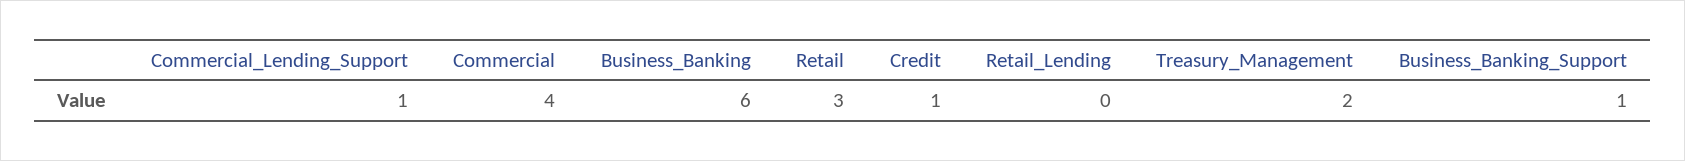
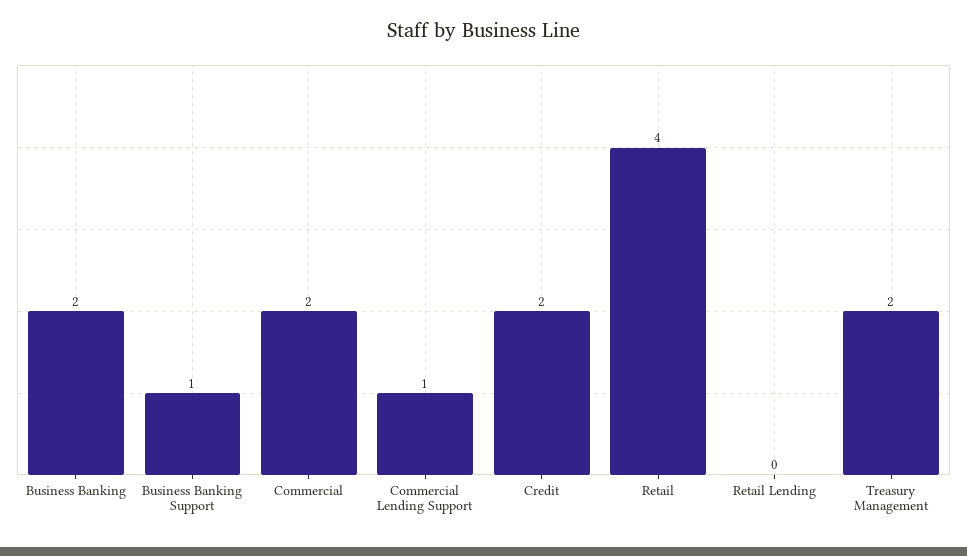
Commercial: 4 -> 2
Business_Banking: 6 -> 2
Retail: 3 -> 4
Credit: 1 -> 2

